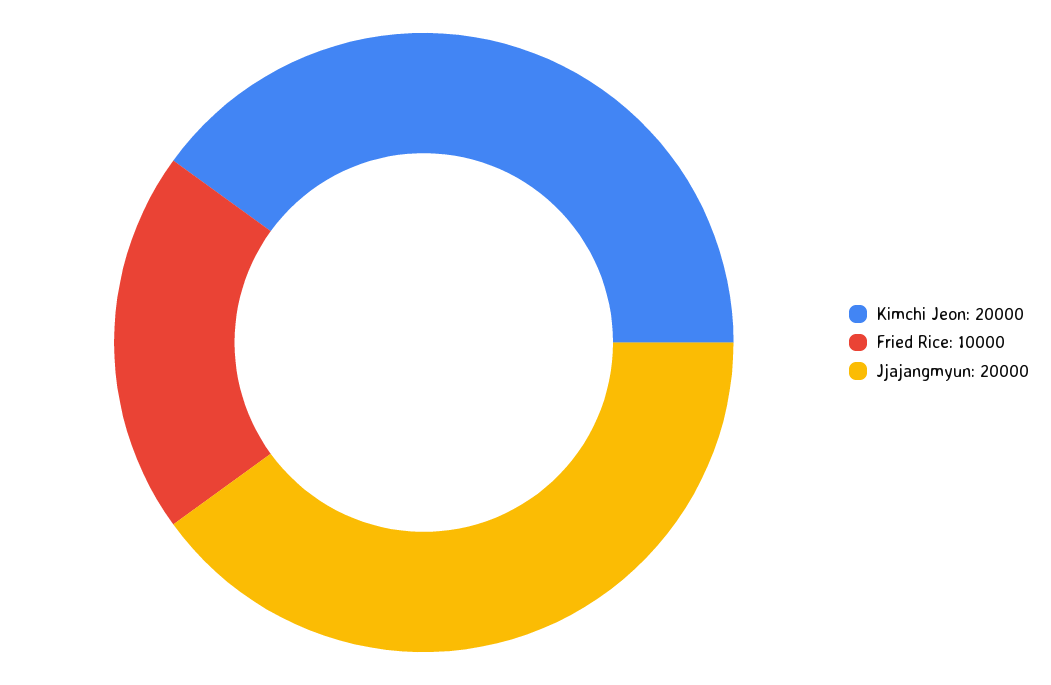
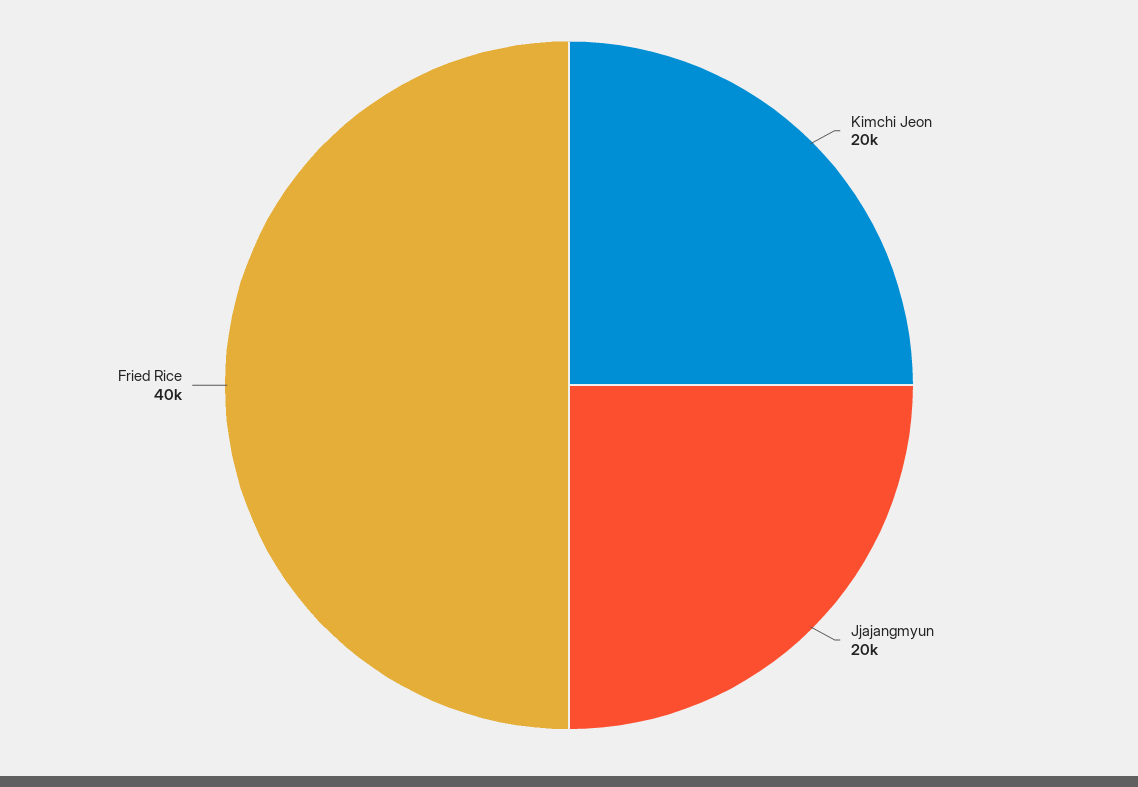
Fried Rice: 10000 -> 40000

